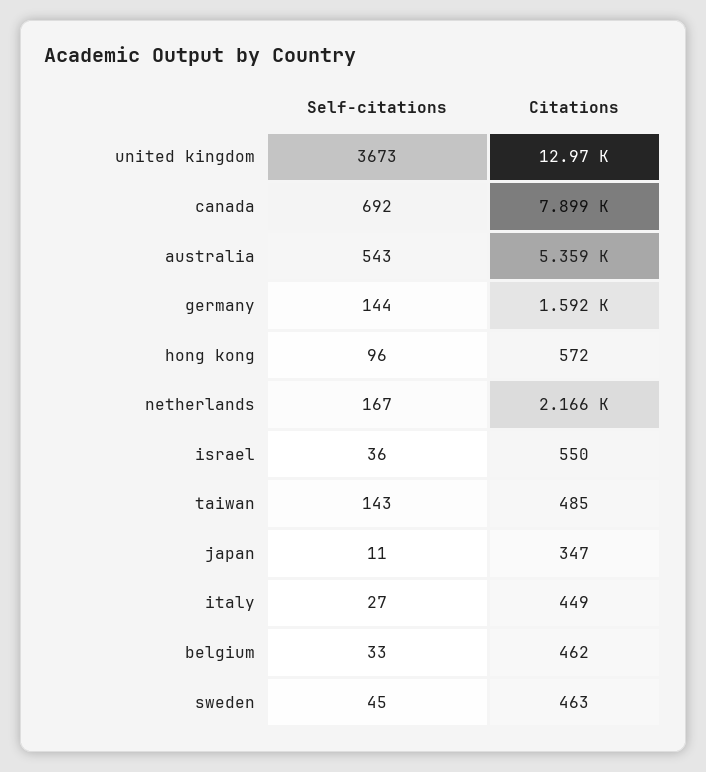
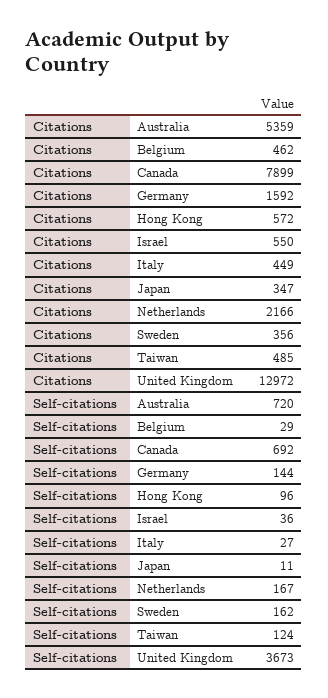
Self-citations, australia: 543 -> 720
Self-citations, taiwan: 143 -> 124
Self-citations, belgium: 33 -> 29
Self-citations, sweden: 45 -> 162
Citations, sweden: 463 -> 356

